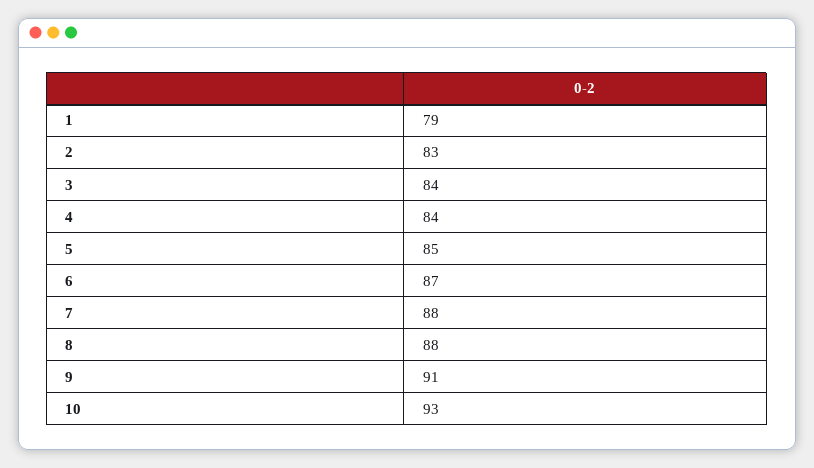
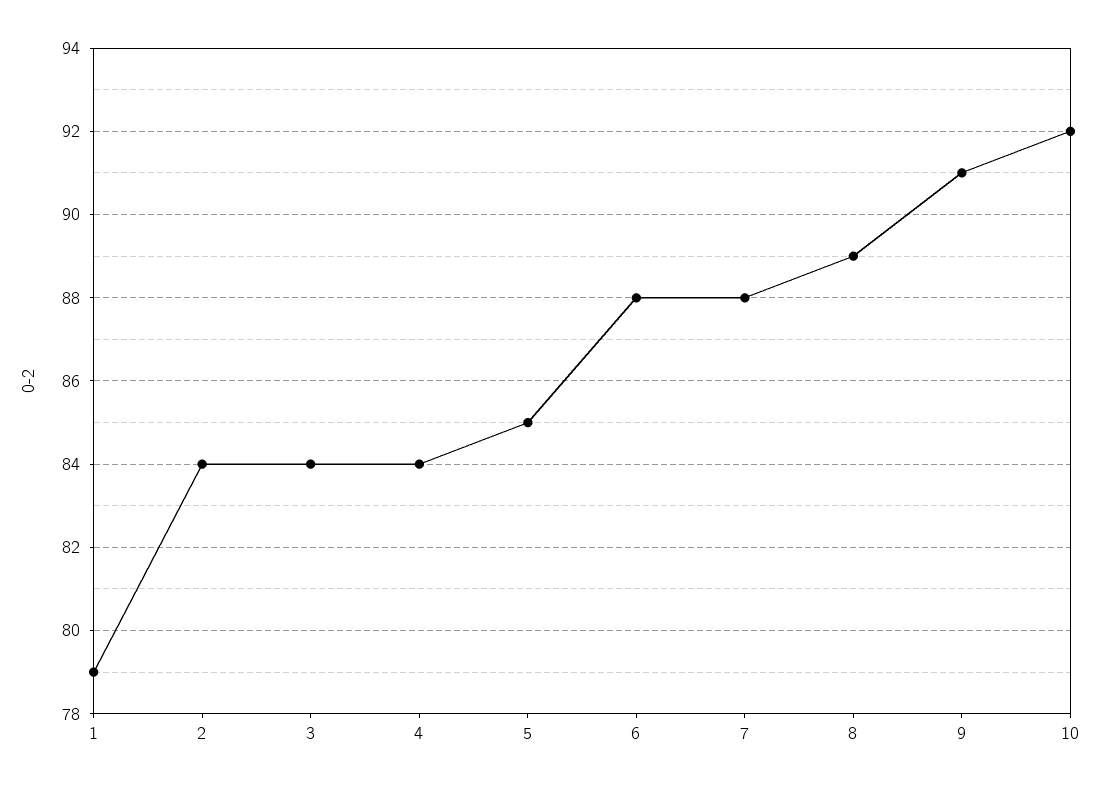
2: 83 -> 84
6: 87 -> 88
8: 88 -> 89
10: 93 -> 92

